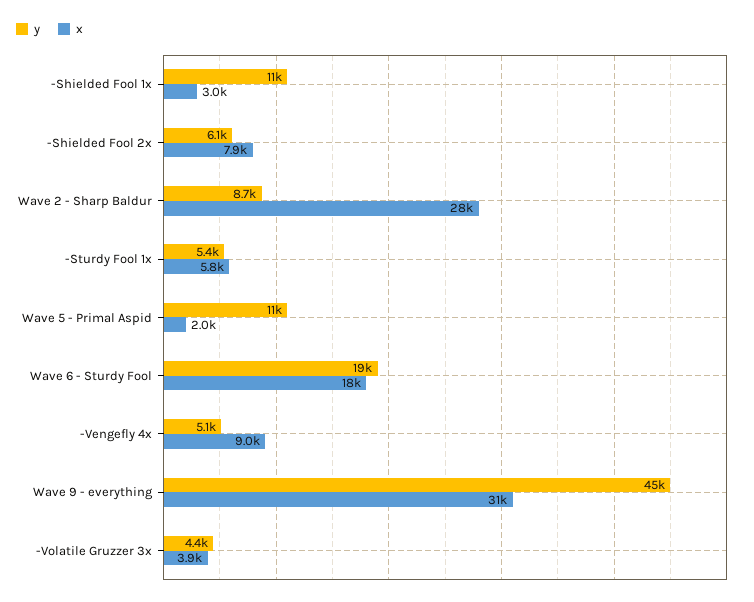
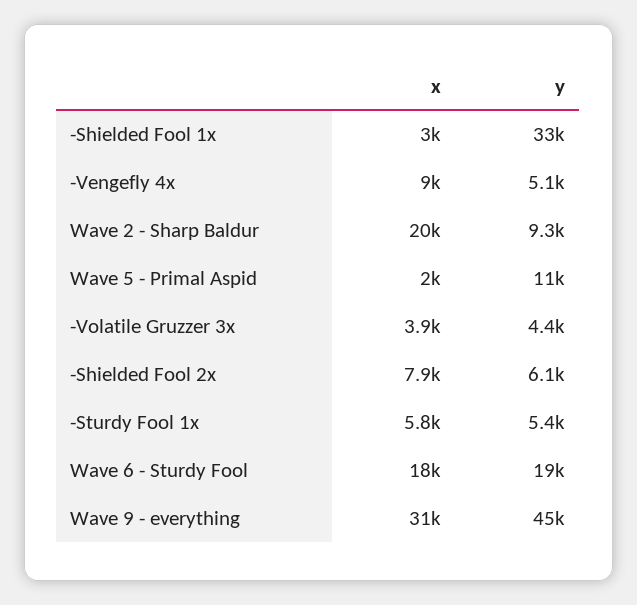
y, -Shielded Fool 1x: 11000 -> 33000
y, Wave 2 - Sharp Baldur: 8700 -> 9300
x, Wave 2 - Sharp Baldur: 28000 -> 20000

